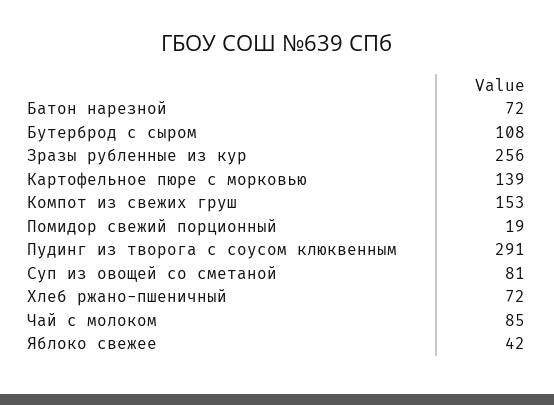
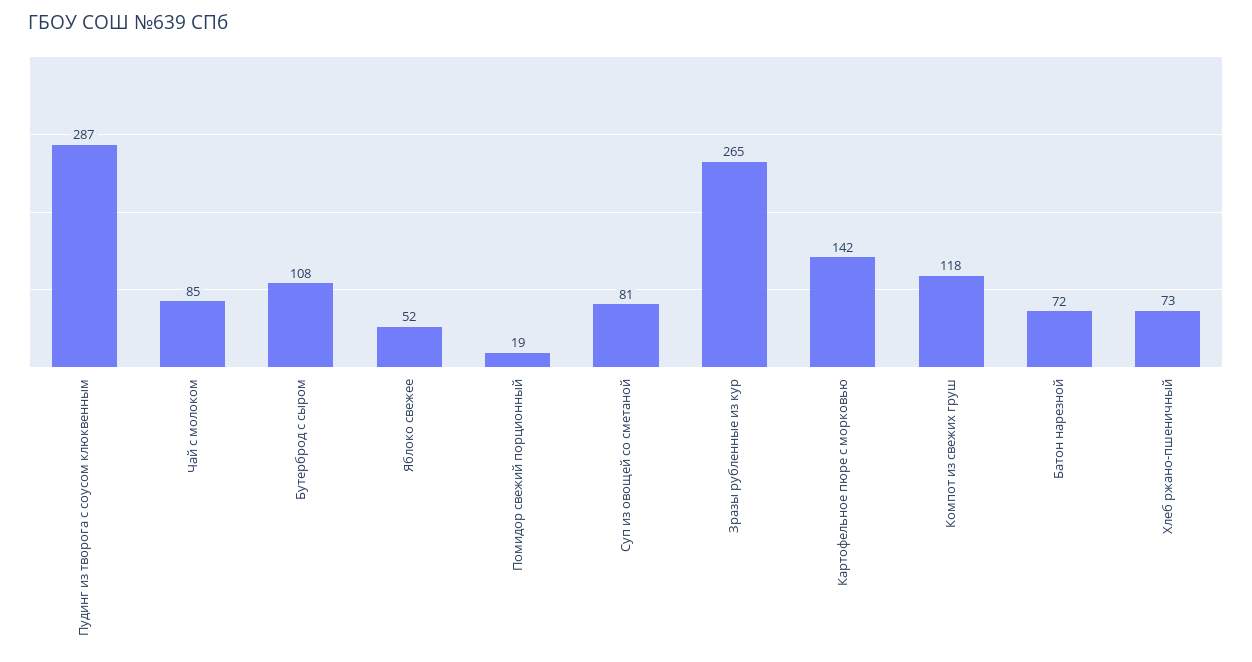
Зразы рубленные из кур: 256 -> 265
Картофельное пюре с морковью: 139 -> 142
Компот из свежих груш: 153 -> 118
Пудинг из творога с соусом клюквенным: 291 -> 287
Хлеб ржано-пшеничный: 72 -> 73
Яблоко свежее: 42 -> 52

